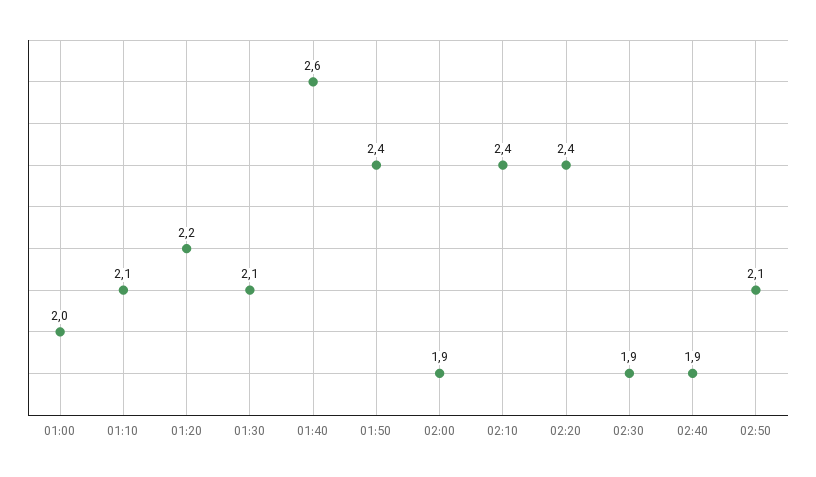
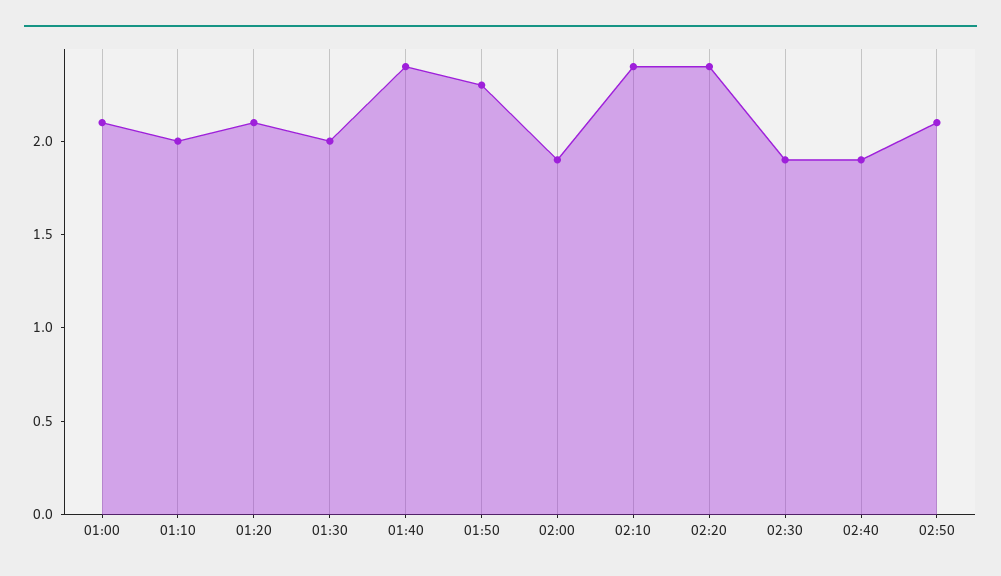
01:00: 2 -> 2.1
01:10: 2.1 -> 2
01:20: 2.2 -> 2.1
01:30: 2.1 -> 2
01:40: 2.6 -> 2.4
01:50: 2.4 -> 2.3

